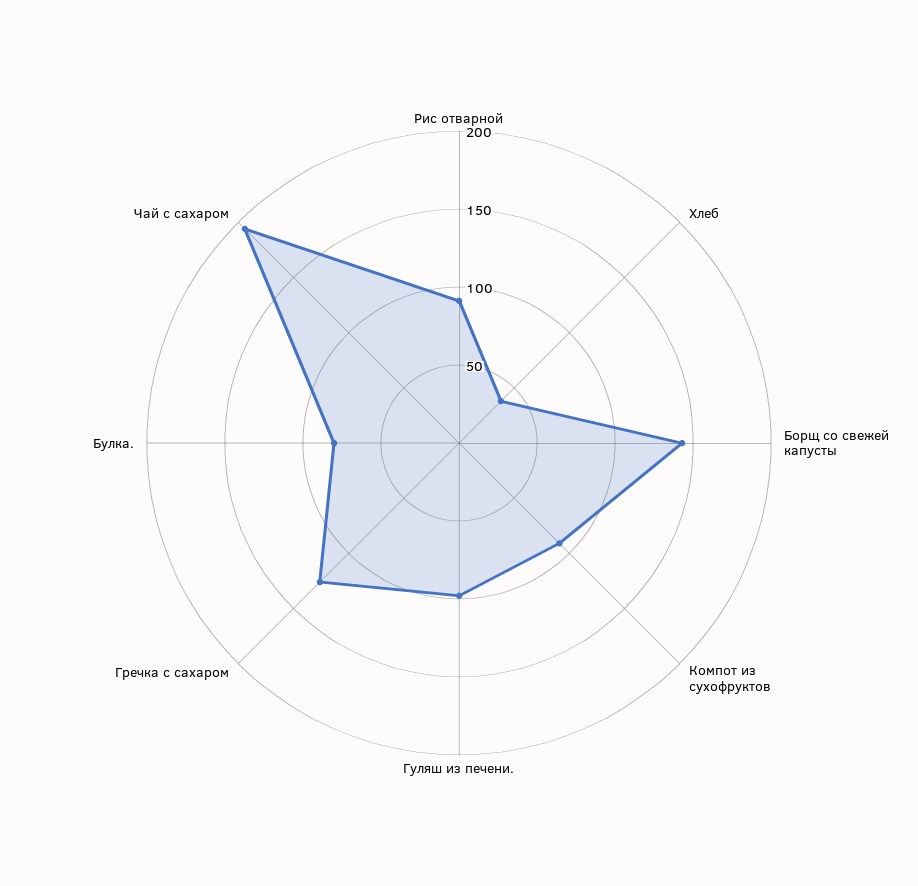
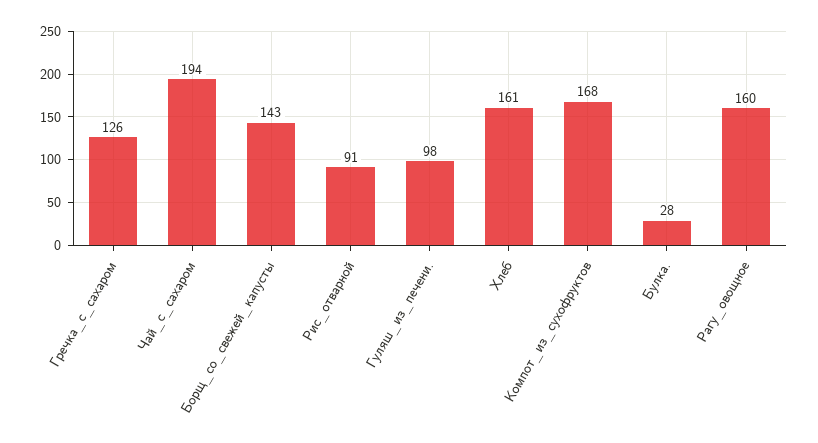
Хлеб: 40 -> 161
Компот из сухофруктов: 90 -> 168
Булка.: 80 -> 28
Рагу_овощное: none -> 160

